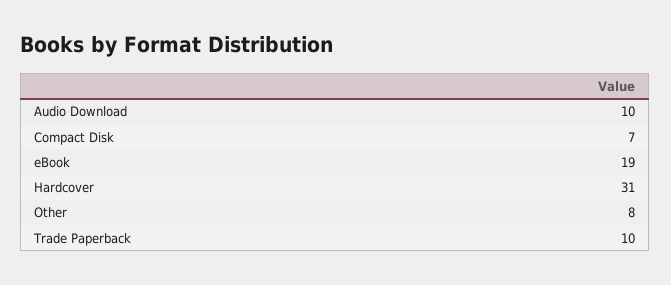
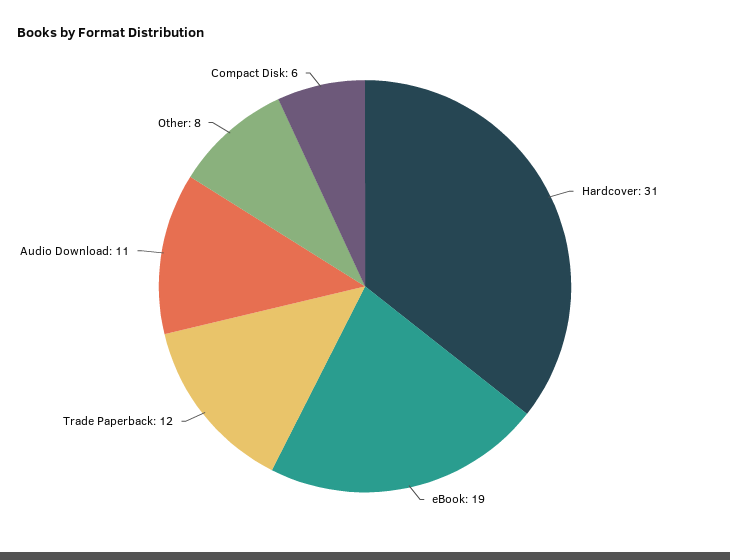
Audio Download: 10 -> 11
Compact Disk: 7 -> 6
Trade Paperback: 10 -> 12

